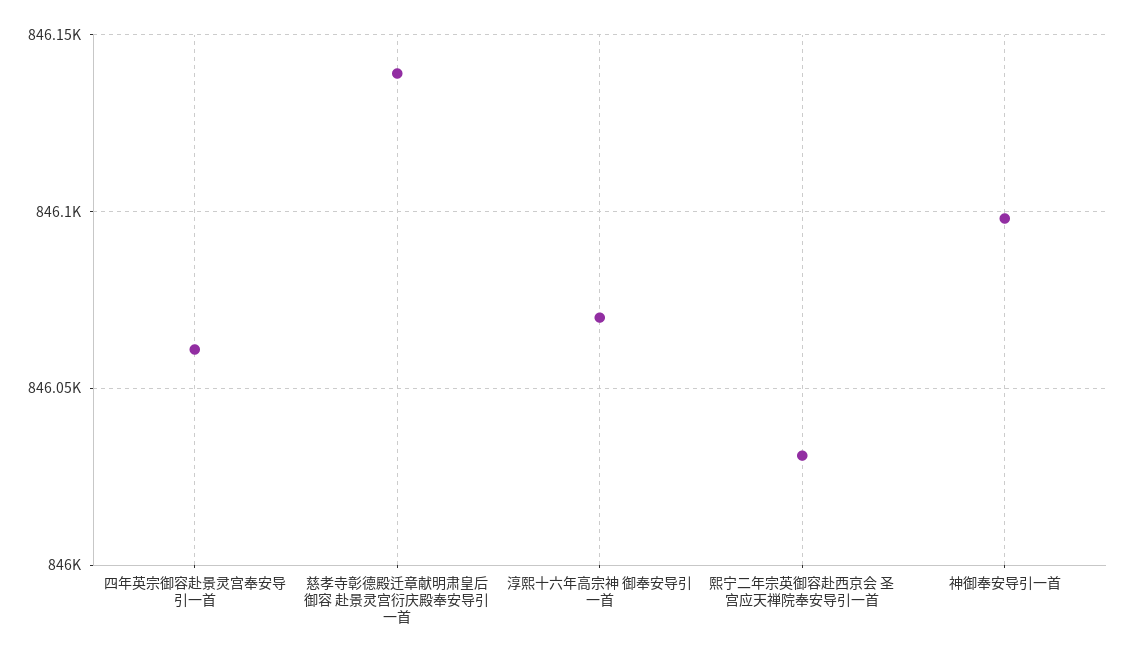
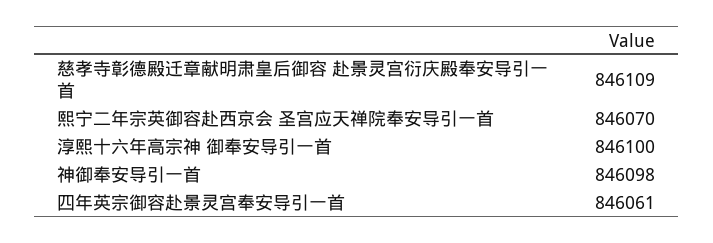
慈孝寺彰德殿迁章献明肃皇后御容 赴景灵宫衍庆殿奉安导引一首: 846140 -> 846109
淳熙十六年高宗神 御奉安导引一首: 846070 -> 846100
熙宁二年宗英御容赴西京会 圣宫应天禅院奉安导引一首: 846030 -> 846070

